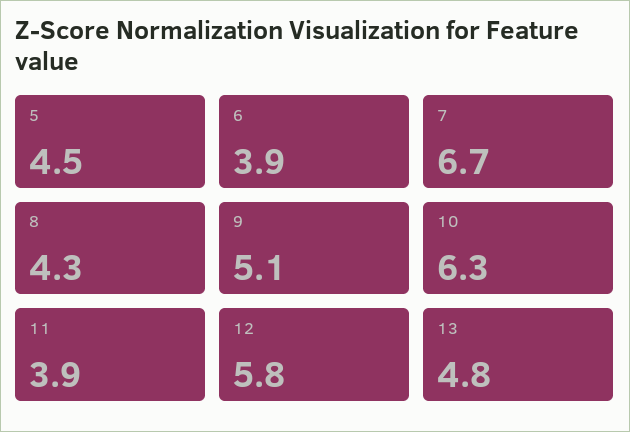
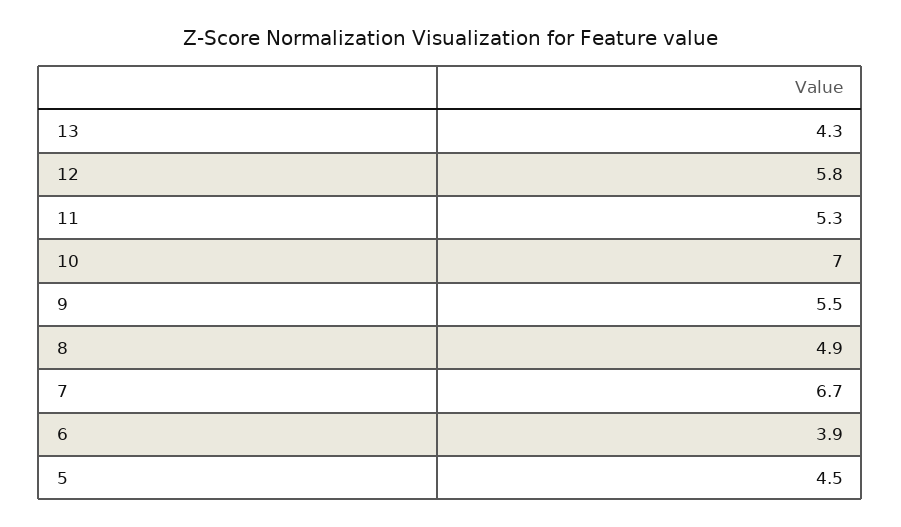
8: 4.3 -> 4.9
9: 5.1 -> 5.5
10: 6.3 -> 7
11: 3.9 -> 5.3
13: 4.8 -> 4.3

